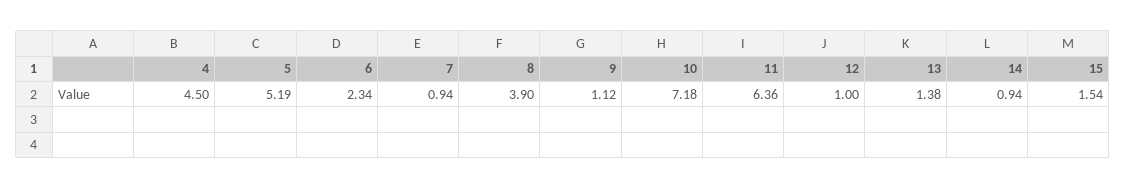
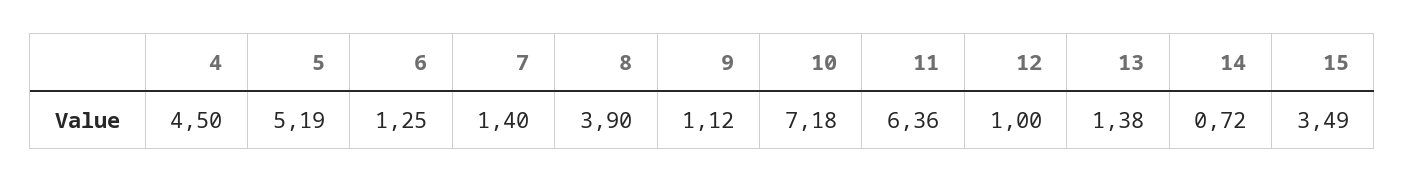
6: 2.34 -> 1.25
7: 0.94 -> 1.4
14: 0.94 -> 0.72
15: 1.54 -> 3.49

